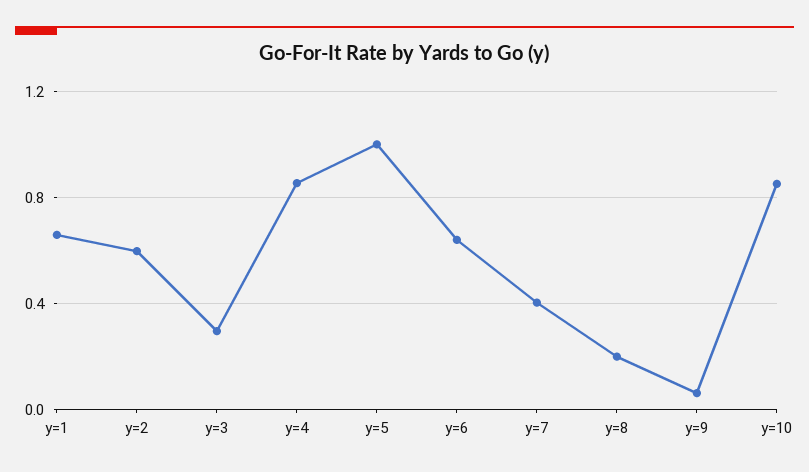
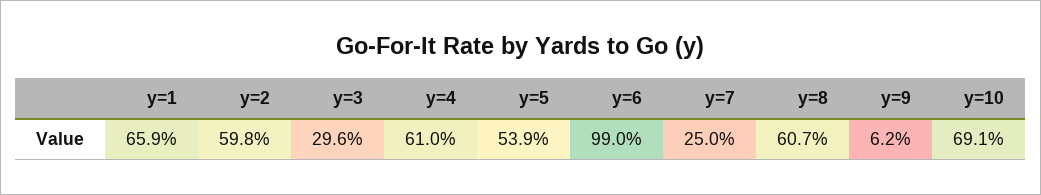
y=4: 0.85 -> 0.61
y=5: 1 -> 0.539
y=6: 0.65 -> 0.99
y=7: 0.4 -> 0.25
y=8: 0.2 -> 0.607
y=10: 0.85 -> 0.691

